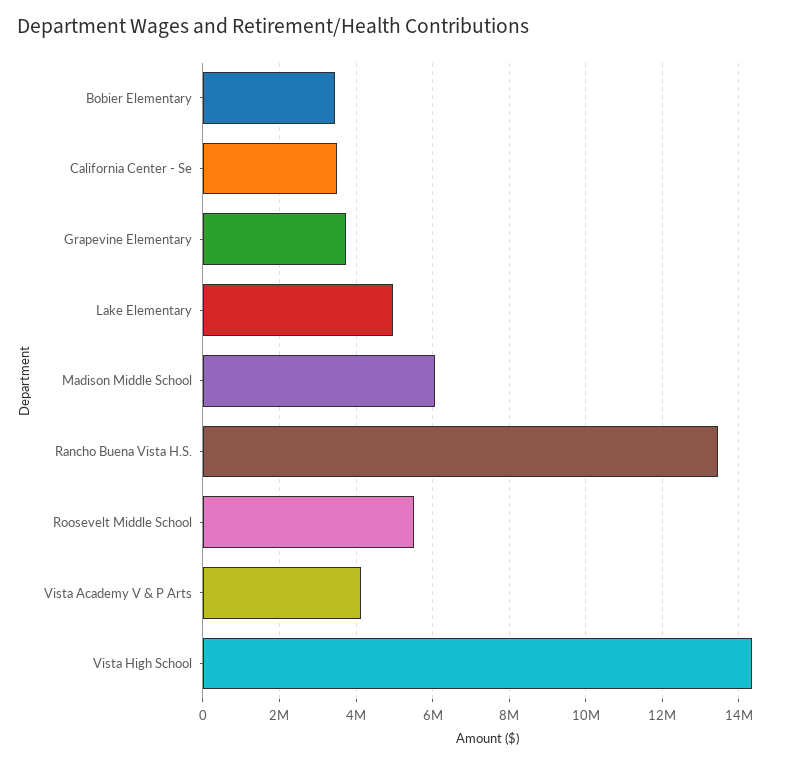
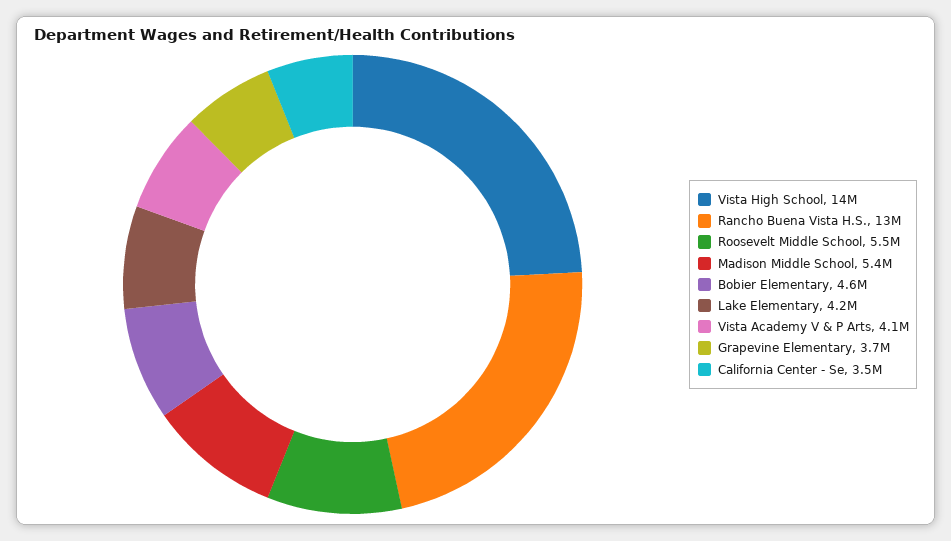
Bobier Elementary: 3400000 -> 4600000
Lake Elementary: 5000000 -> 4200000
Madison Middle School: 6000000 -> 5400000

